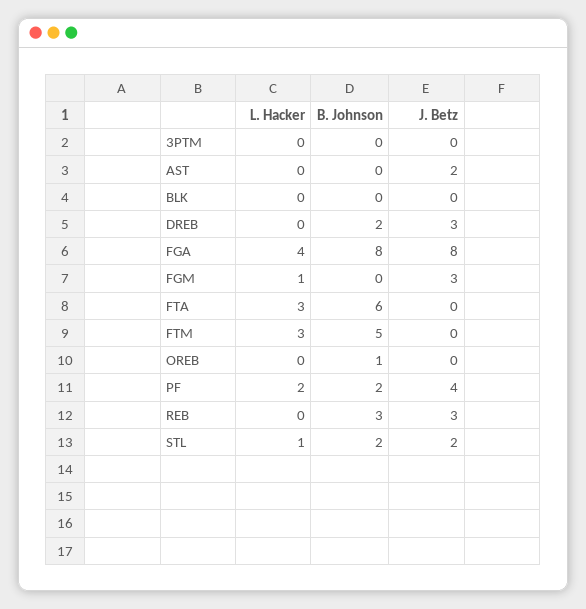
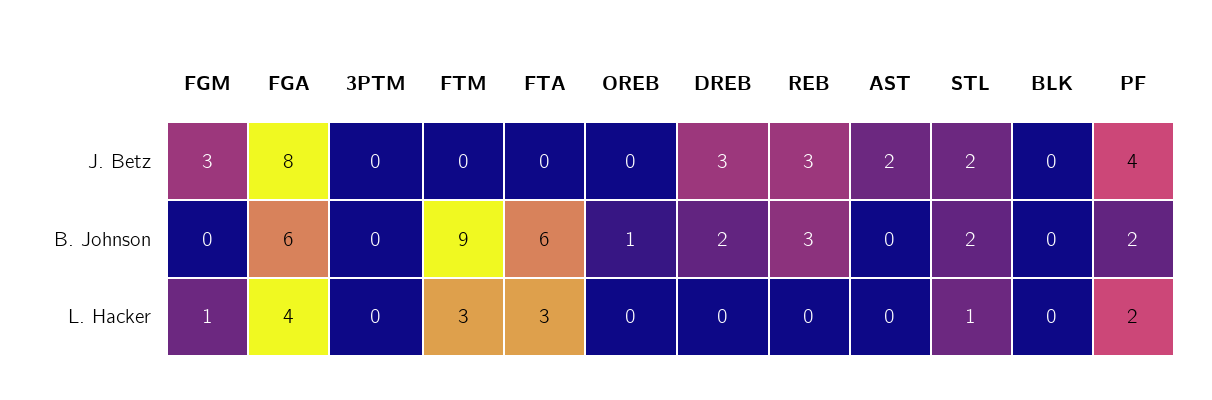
B. Johnson, FGA: 8 -> 6
B. Johnson, FTM: 5 -> 9

